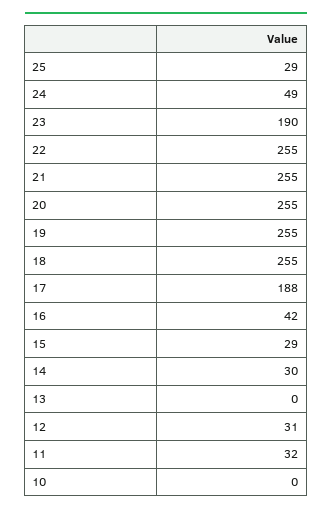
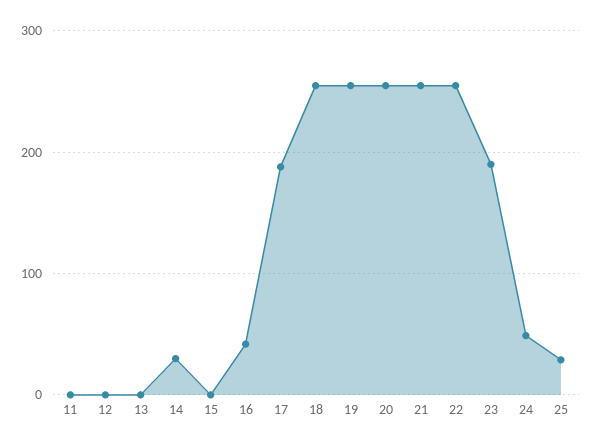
15: 29 -> 0
12: 31 -> 0
11: 32 -> 0
10: 0 -> none

